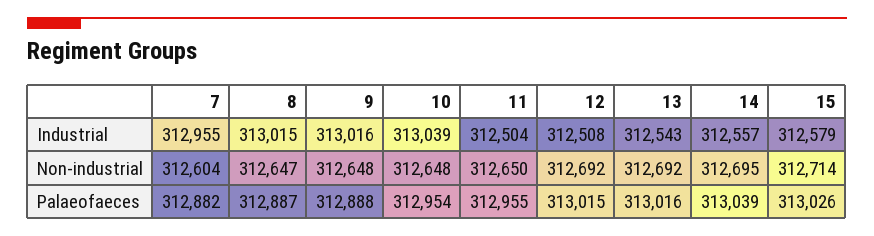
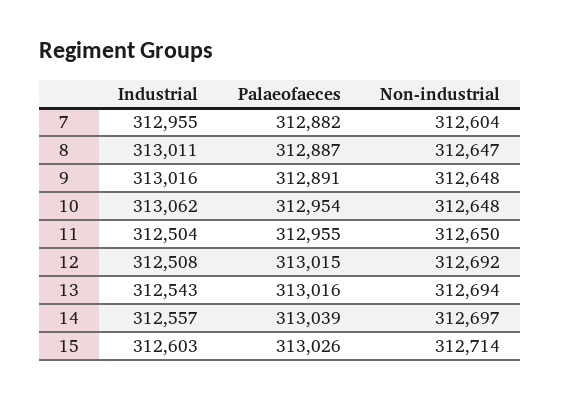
8, Industrial: 313015 -> 313011
10, Industrial: 313039 -> 313062
15, Industrial: 312579 -> 312603
13, Non-industrial: 312692 -> 312694
14, Non-industrial: 312695 -> 312697
9, Palaeofaeces: 312888 -> 312891

